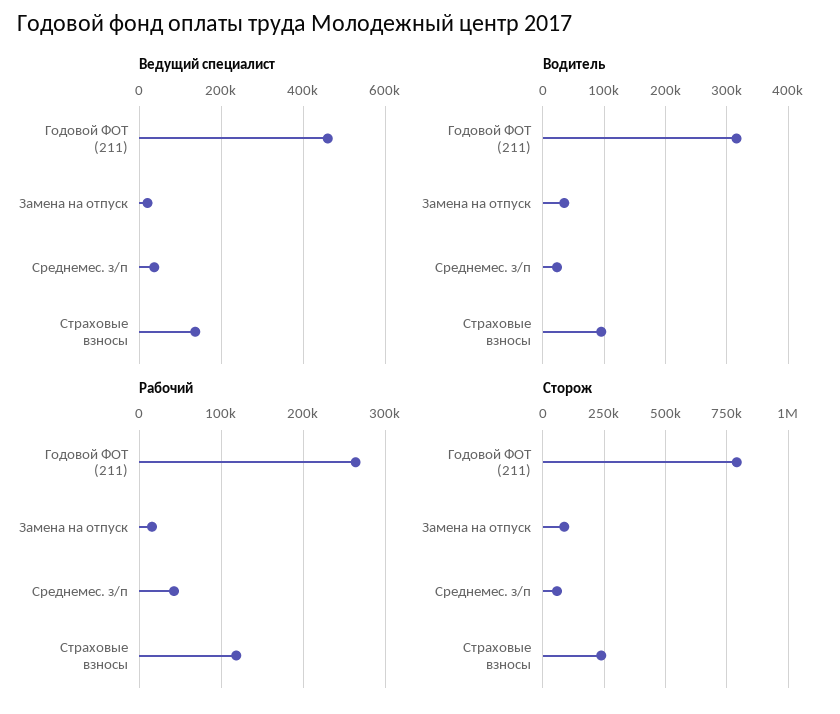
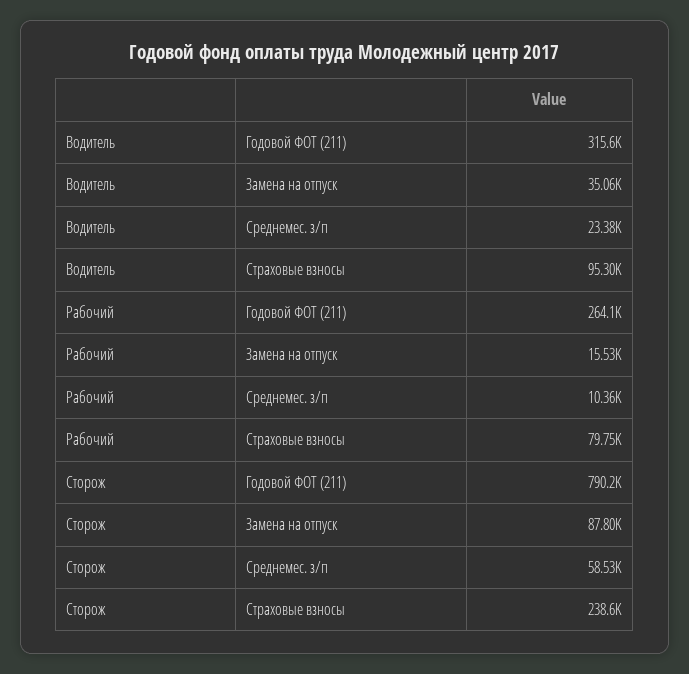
Ведущий специалист, Годовой ФОТ (211): 460000 -> none
Ведущий специалист, Замена на отпуск: 20000 -> none
Ведущий специалист, Среднемес. з/п: 40000 -> none
Ведущий специалист, Страховые взносы: 140000 -> none
Рабочий, Среднемес. з/п: 40000 -> 10360
Рабочий, Страховые взносы: 120000 -> 79750

